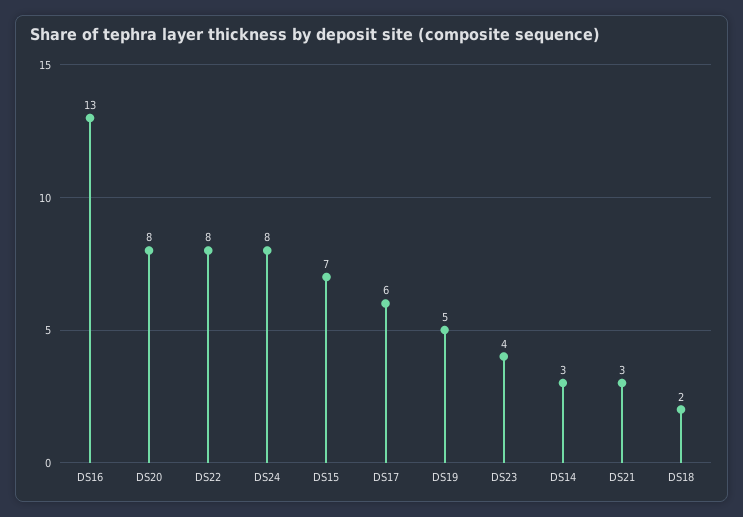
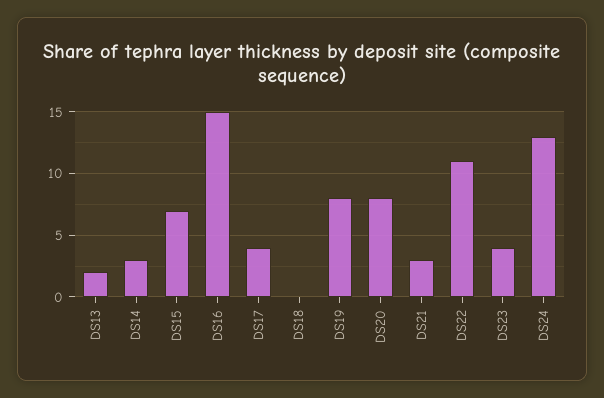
DS16: 13 -> 15
DS22: 8 -> 11
DS24: 8 -> 13
DS17: 6 -> 4
DS19: 5 -> 8
DS18: 2 -> 0
DS13: none -> 2

